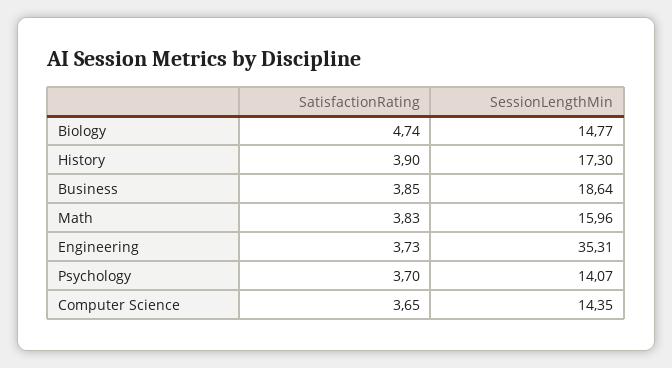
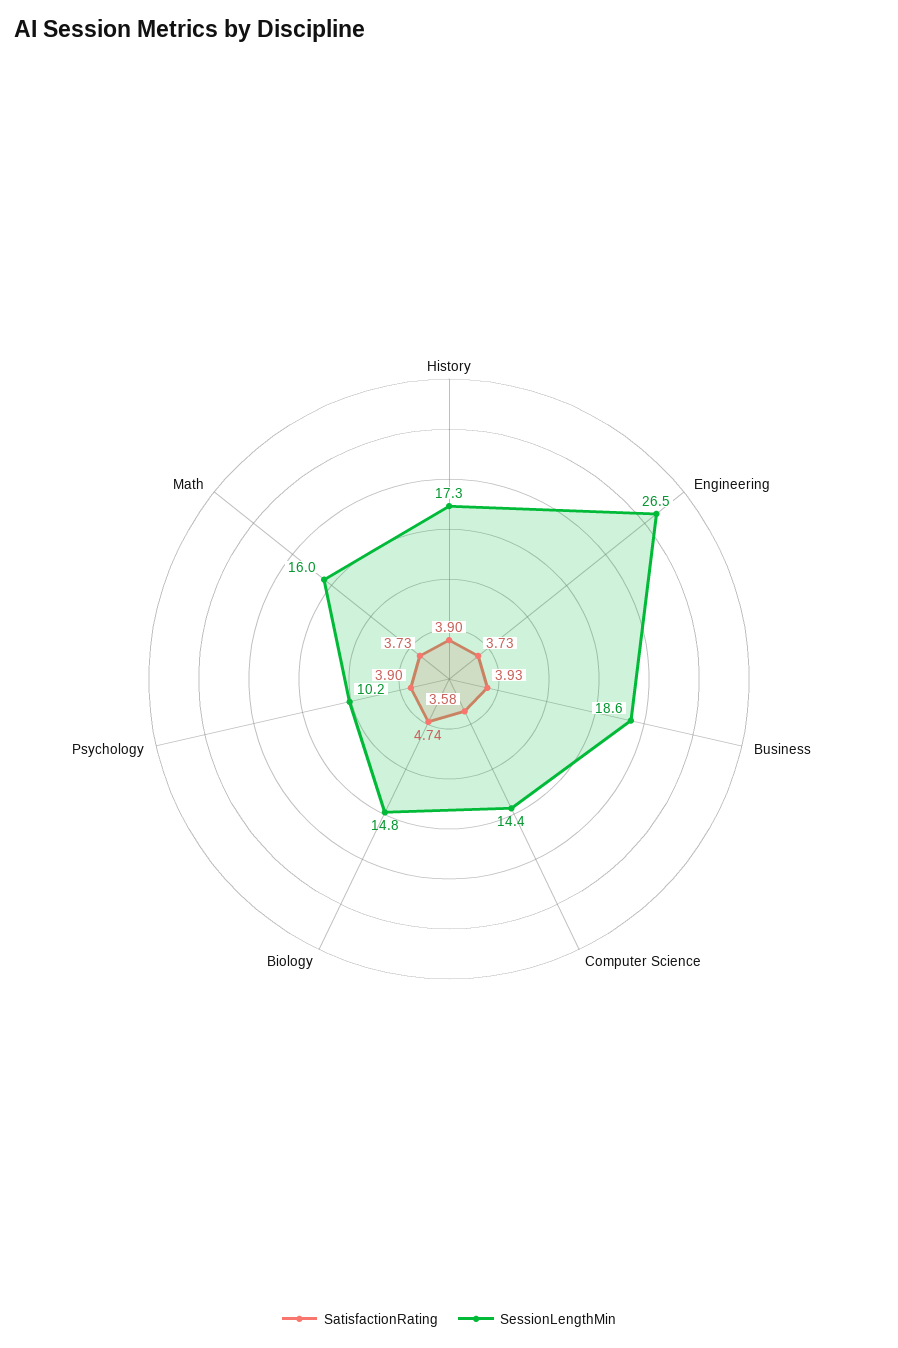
SatisfactionRating, Business: 3.85 -> 3.93
SatisfactionRating, Math: 3.83 -> 3.73
SessionLengthMin, Engineering: 35.31 -> 26.5
SatisfactionRating, Psychology: 3.7 -> 3.9
SessionLengthMin, Psychology: 14.07 -> 10.2
SatisfactionRating, Computer Science: 3.65 -> 3.58

